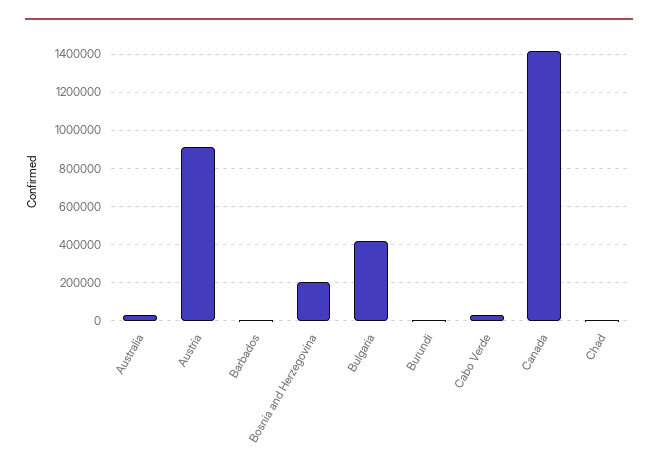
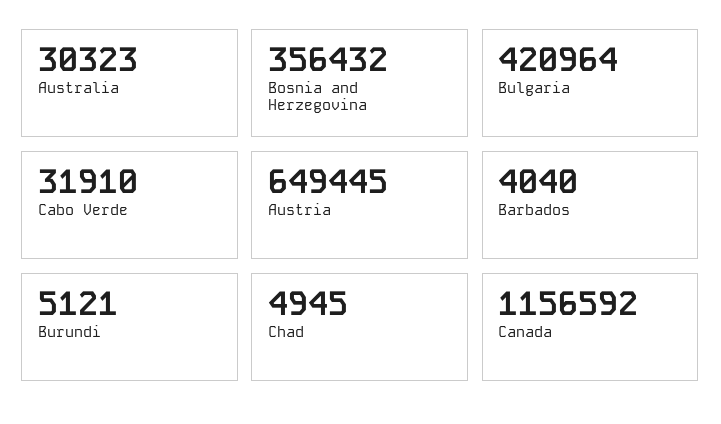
Austria: 900000 -> 649445
Bosnia and Herzegovina: 200000 -> 356432
Canada: 1400000 -> 1156592

